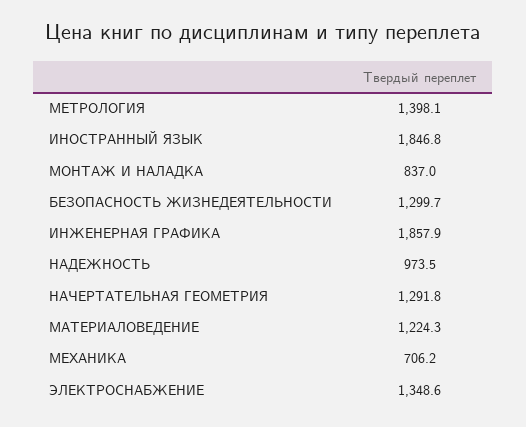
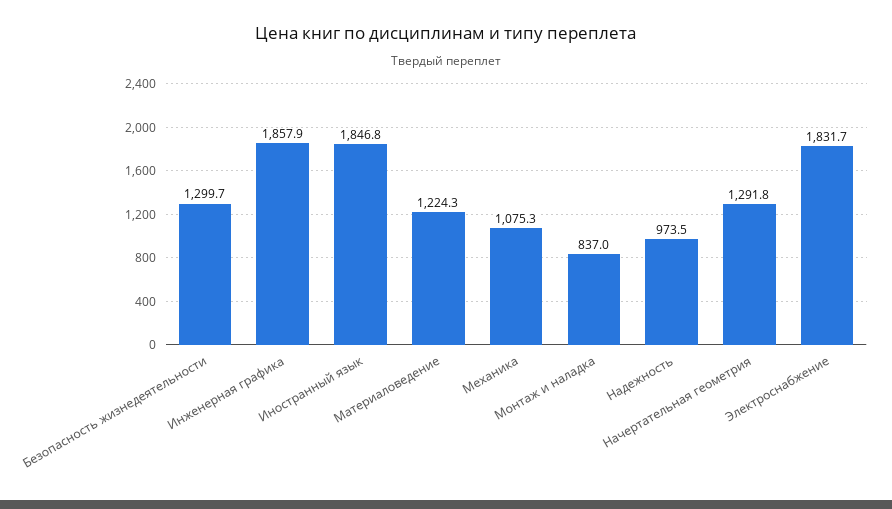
МЕТРОЛОГИЯ: 1398.1 -> none
МЕХАНИКА: 706.2 -> 1075.3
ЭЛЕКТРОСНАБЖЕНИЕ: 1348.6 -> 1831.7

